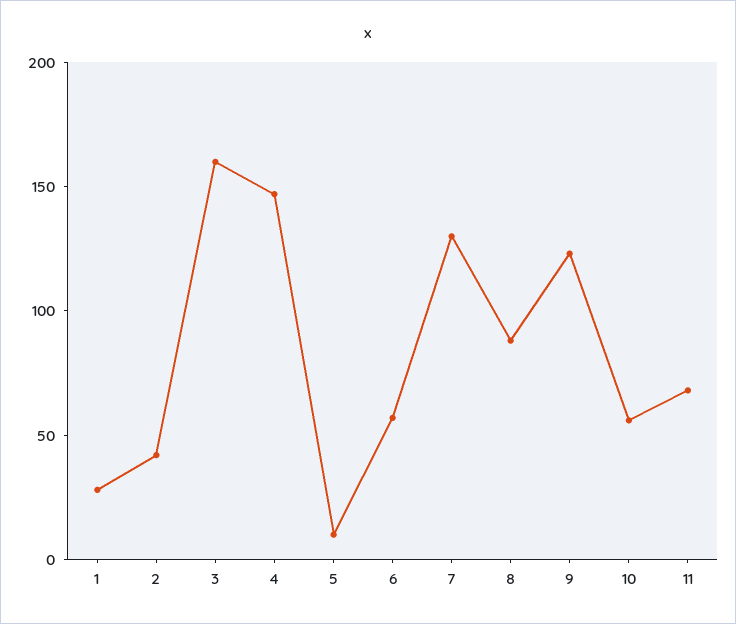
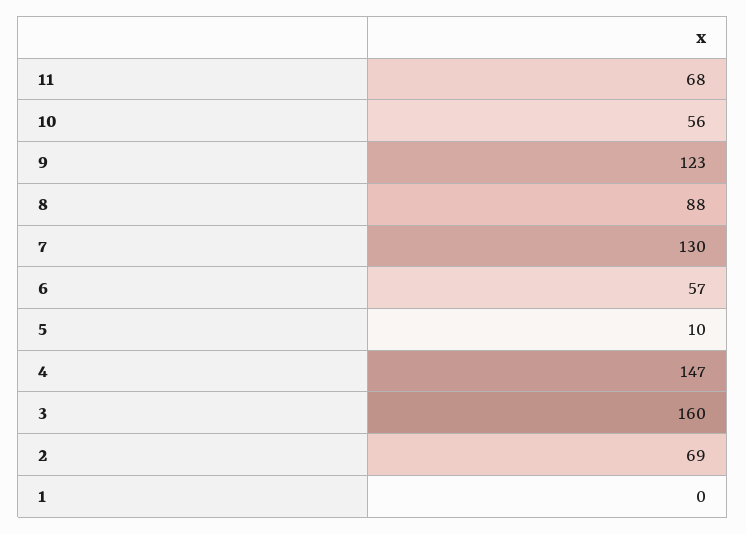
1: 30 -> 0
2: 40 -> 69

